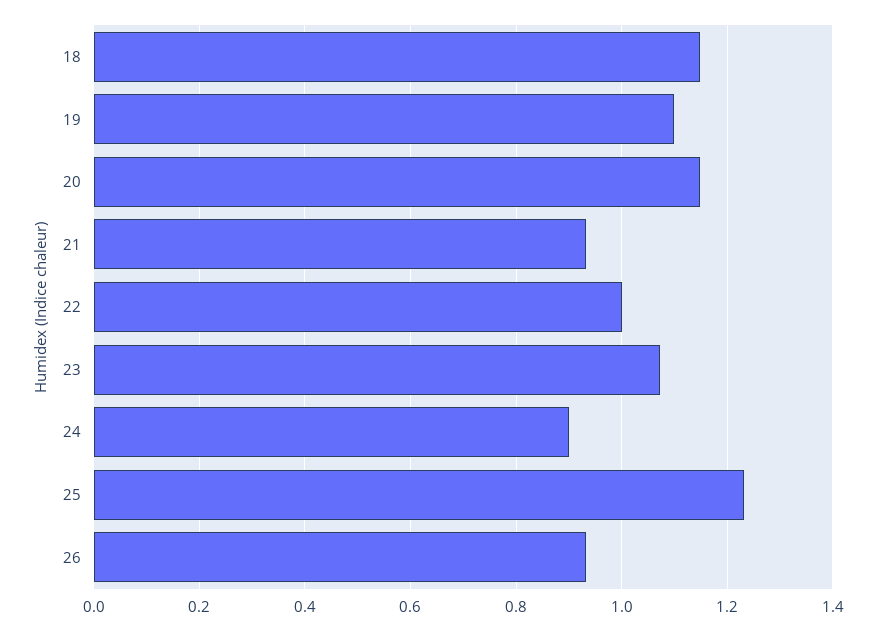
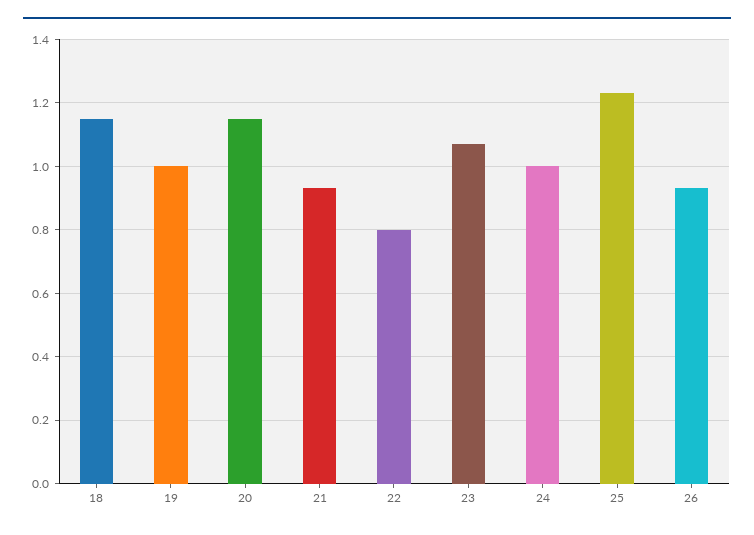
19: 1.1 -> 1
22: 1 -> 0.8
24: 0.9 -> 1

